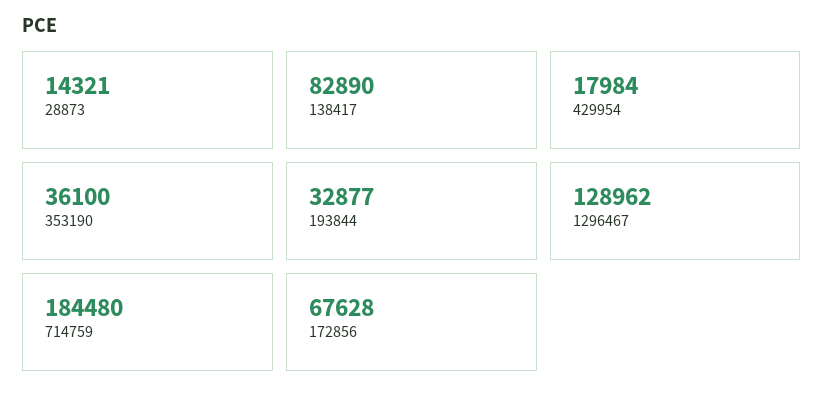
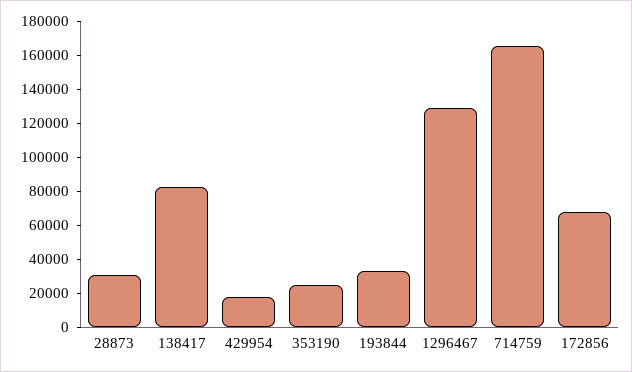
28873: 14321 -> 30000
353190: 36100 -> 25000
714759: 184480 -> 165000

